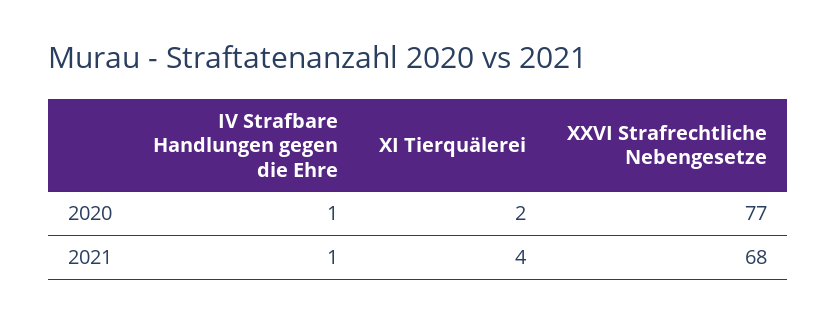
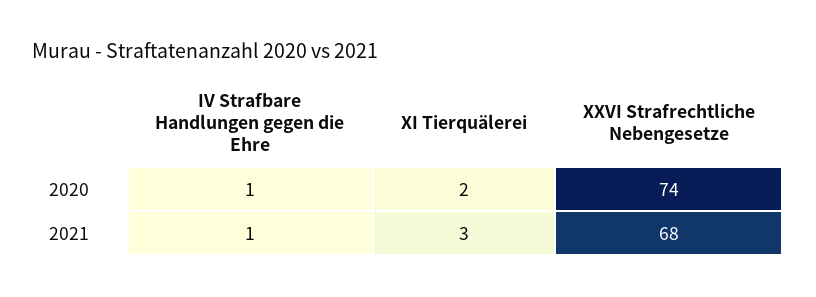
XXVI Strafrechtliche Nebengesetze, 2020: 77 -> 74
XI Tierquälerei, 2021: 4 -> 3

